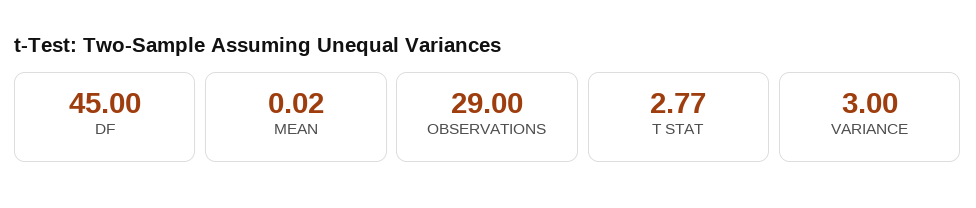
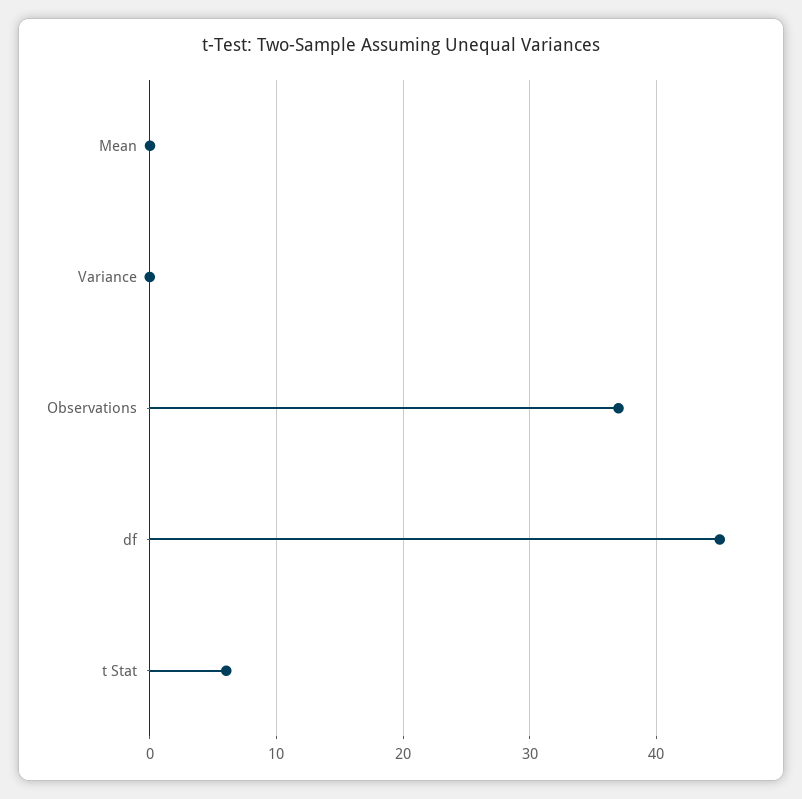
OBSERVATIONS: 29 -> 37
T STAT: 2.77 -> 6
VARIANCE: 3 -> 0

